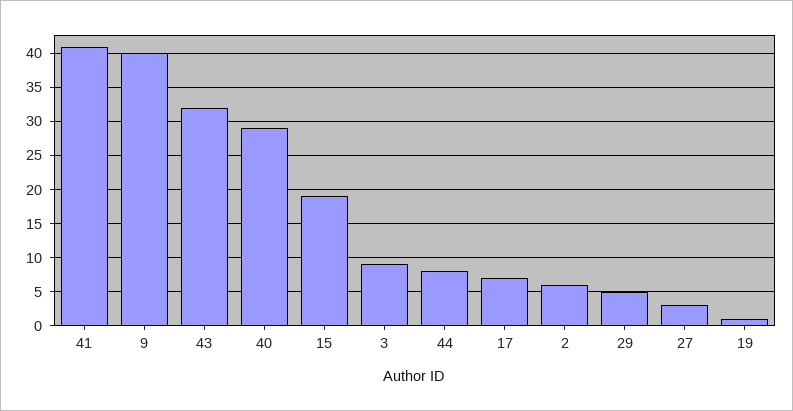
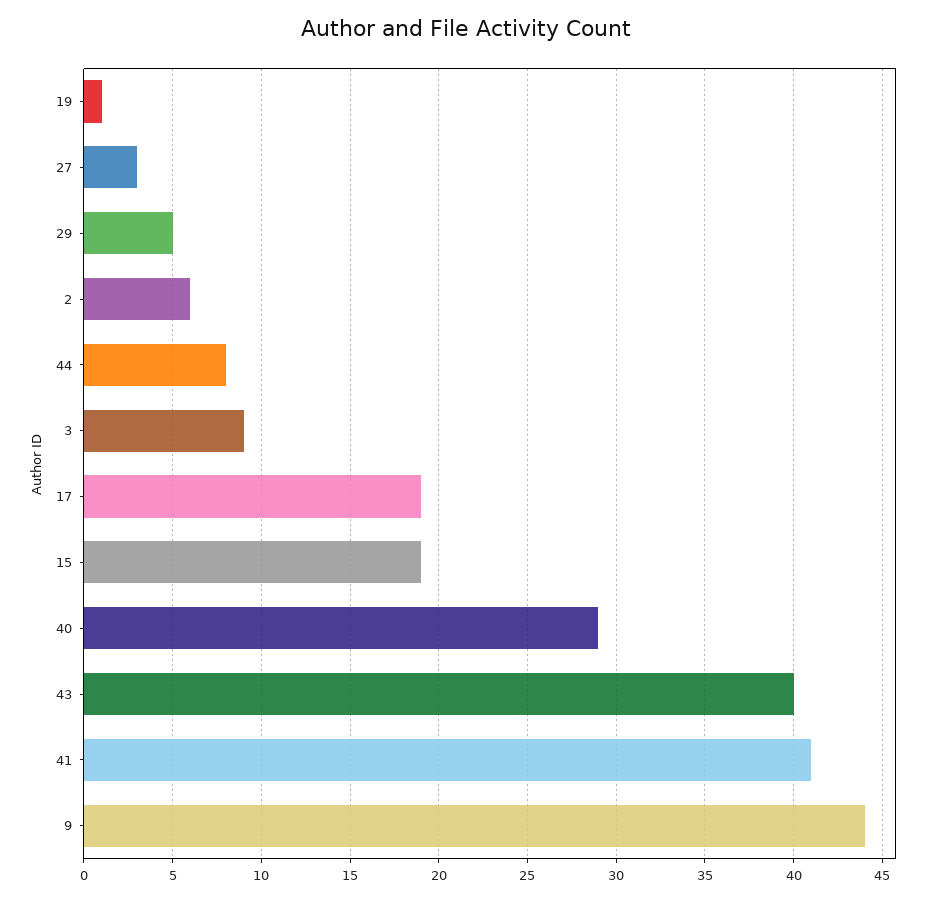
9: 40 -> 44
43: 32 -> 40
17: 7 -> 19

